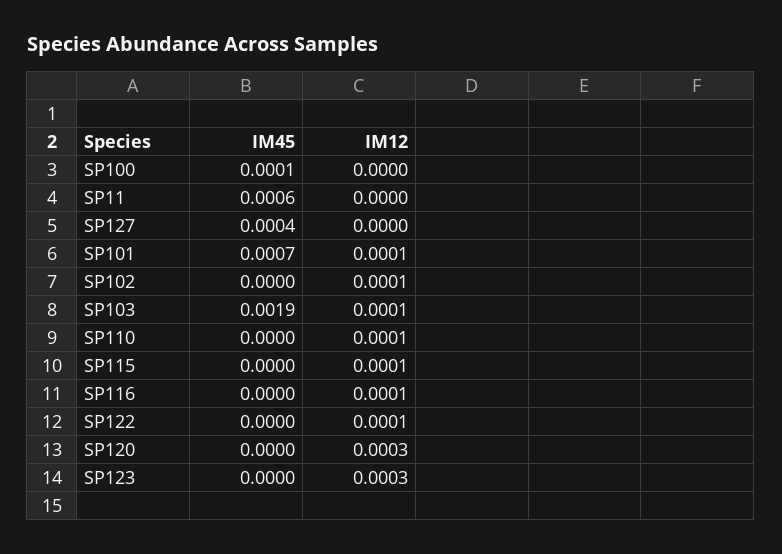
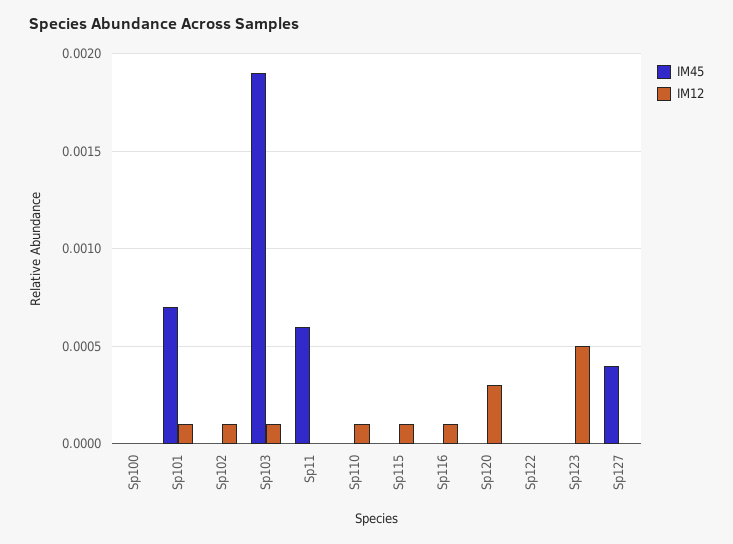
IM45, SP100: 0.0001 -> 0
IM12, SP122: 0.0001 -> 0
IM12, SP123: 0.0003 -> 0.0005

